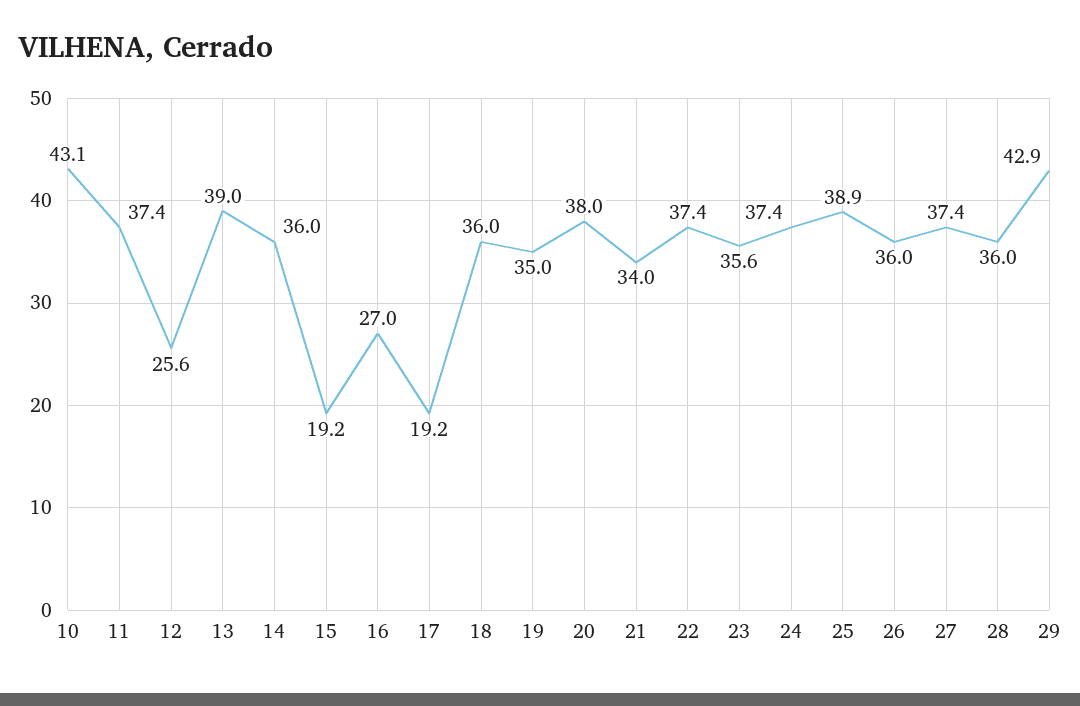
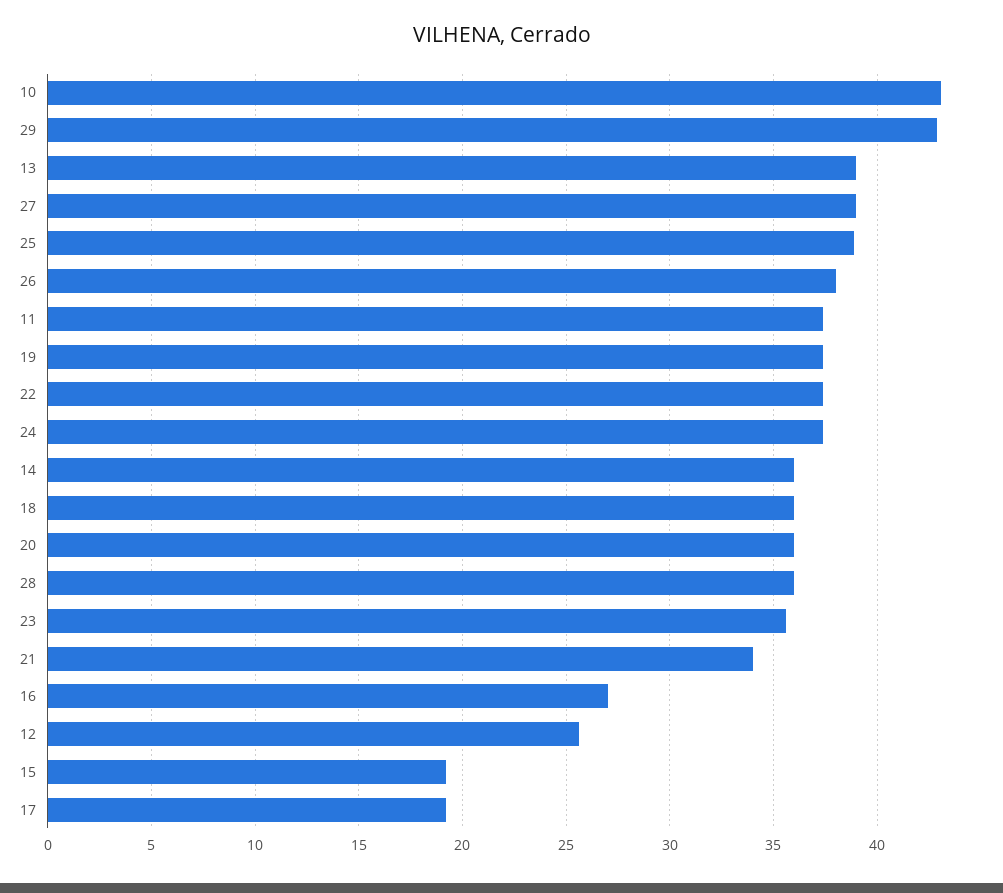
19: 35 -> 37.5
20: 38 -> 36
26: 36 -> 38
27: 37.4 -> 39

